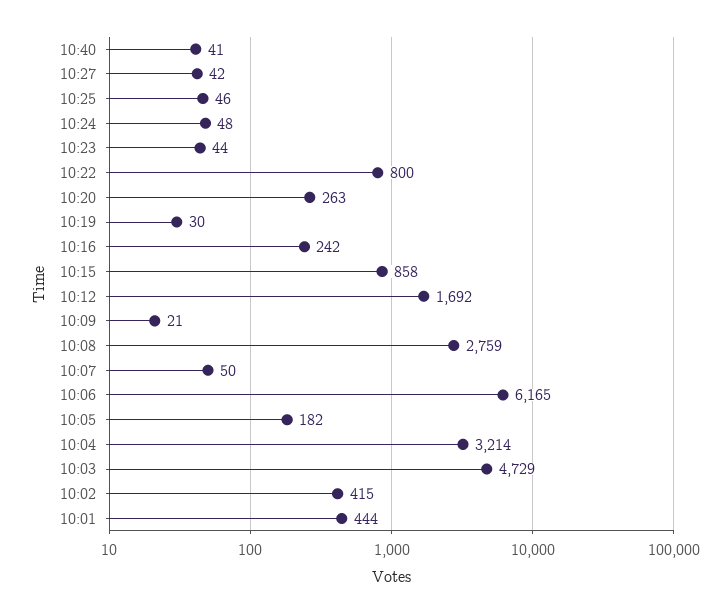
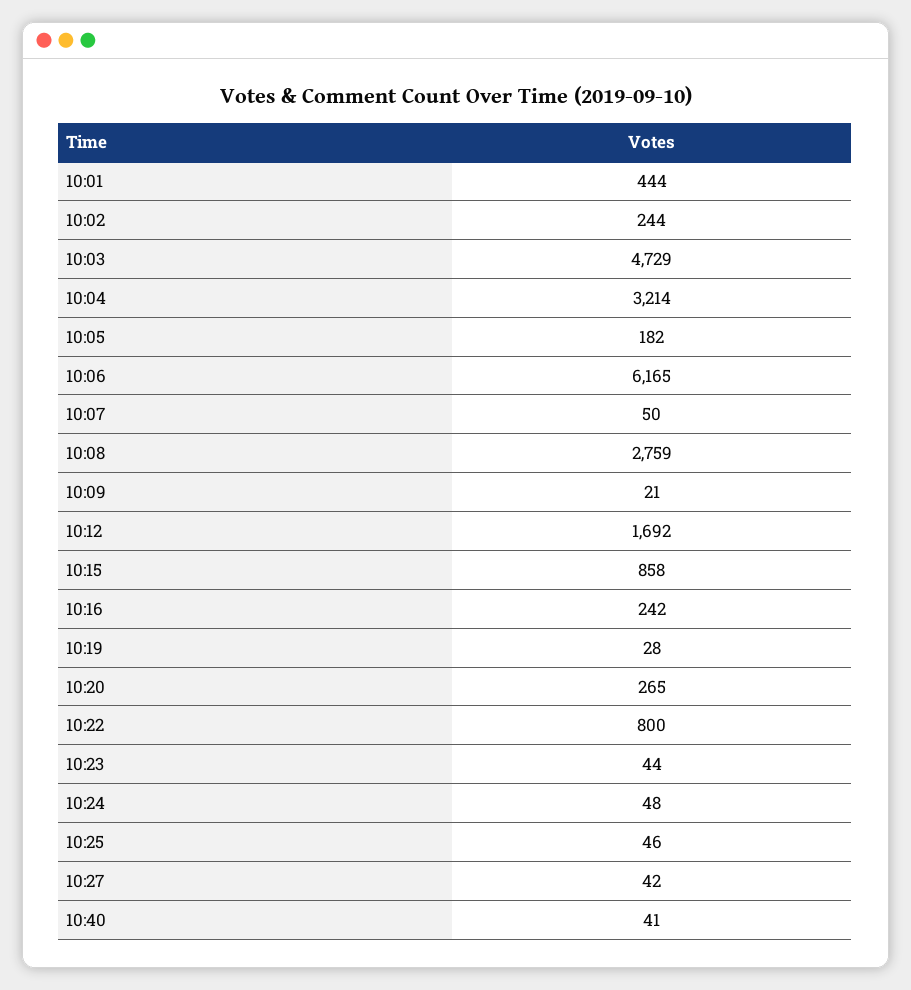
10:20: 263 -> 265
10:19: 30 -> 28
10:02: 415 -> 244

